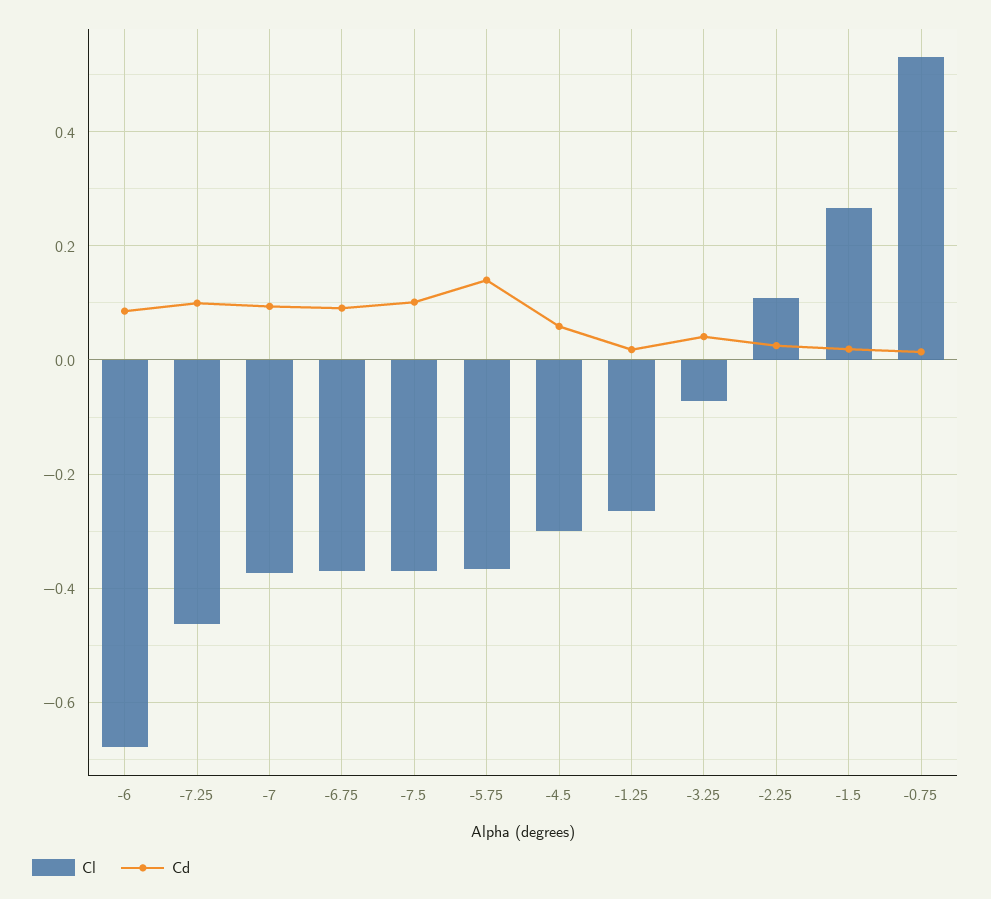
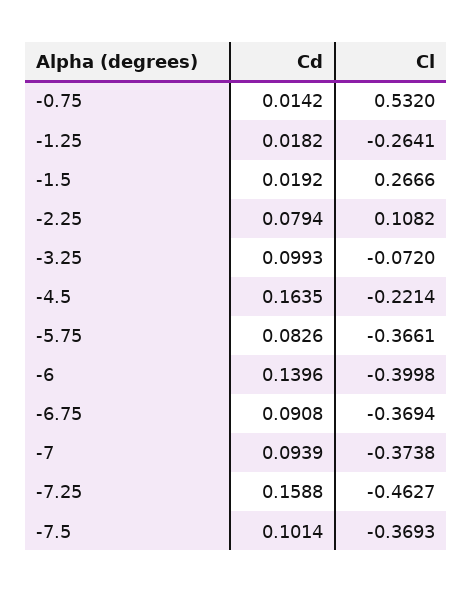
Cl, -6: -0.68 -> -0.3998
Cd, -6: 0.08 -> 0.1396
Cd, -7.25: 0.1 -> 0.1588
Cd, -5.75: 0.14 -> 0.0826
Cl, -4.5: -0.3 -> -0.2214
Cd, -4.5: 0.06 -> 0.1635
Cd, -3.25: 0.04 -> 0.0993
Cd, -2.25: 0.02 -> 0.0794

